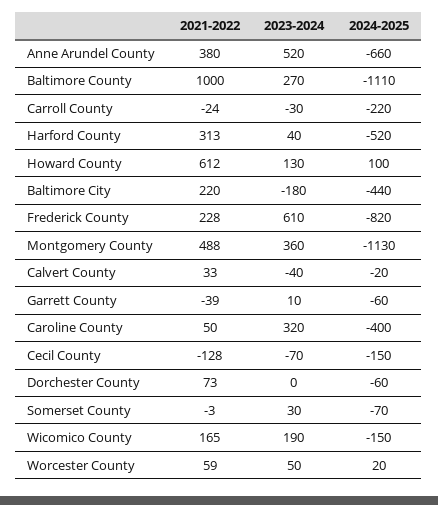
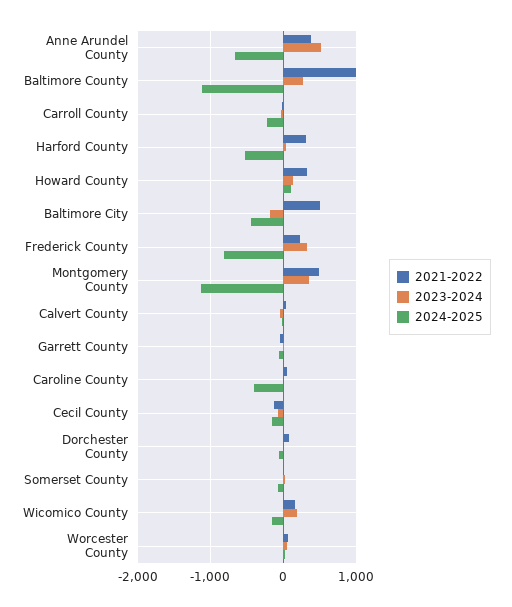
2021-2022, Howard County: 612 -> 300
2021-2022, Baltimore City: 220 -> 500
2023-2024, Frederick County: 610 -> 300
2023-2024, Caroline County: 320 -> 0

